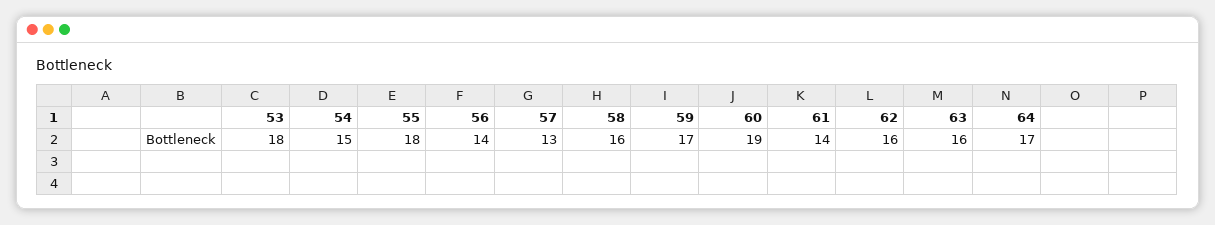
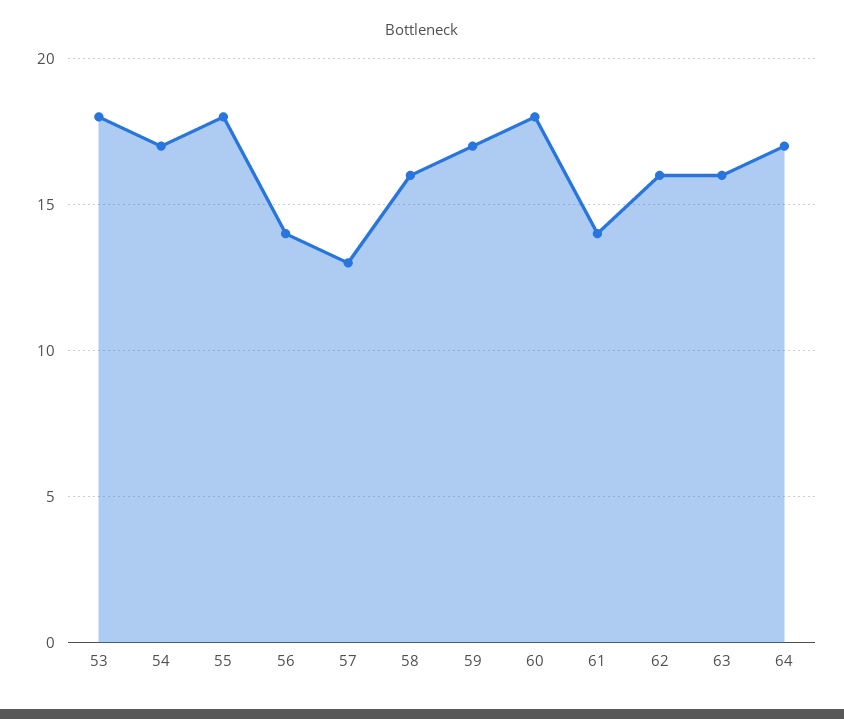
54: 15 -> 17
60: 19 -> 18

